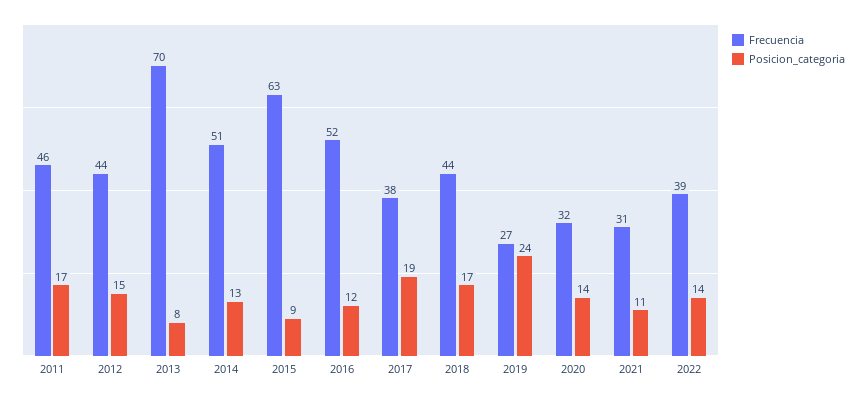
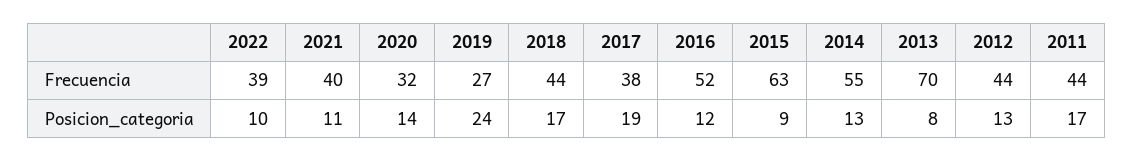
Frecuencia, 2011: 46 -> 44
Posicion_categoria, 2012: 15 -> 13
Frecuencia, 2014: 51 -> 55
Frecuencia, 2021: 31 -> 40
Posicion_categoria, 2022: 14 -> 10

